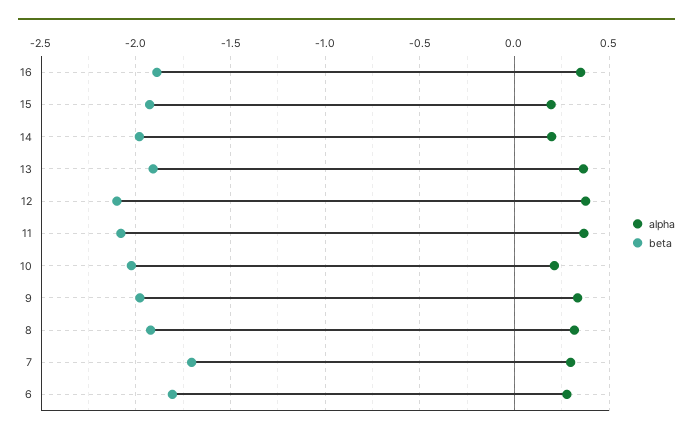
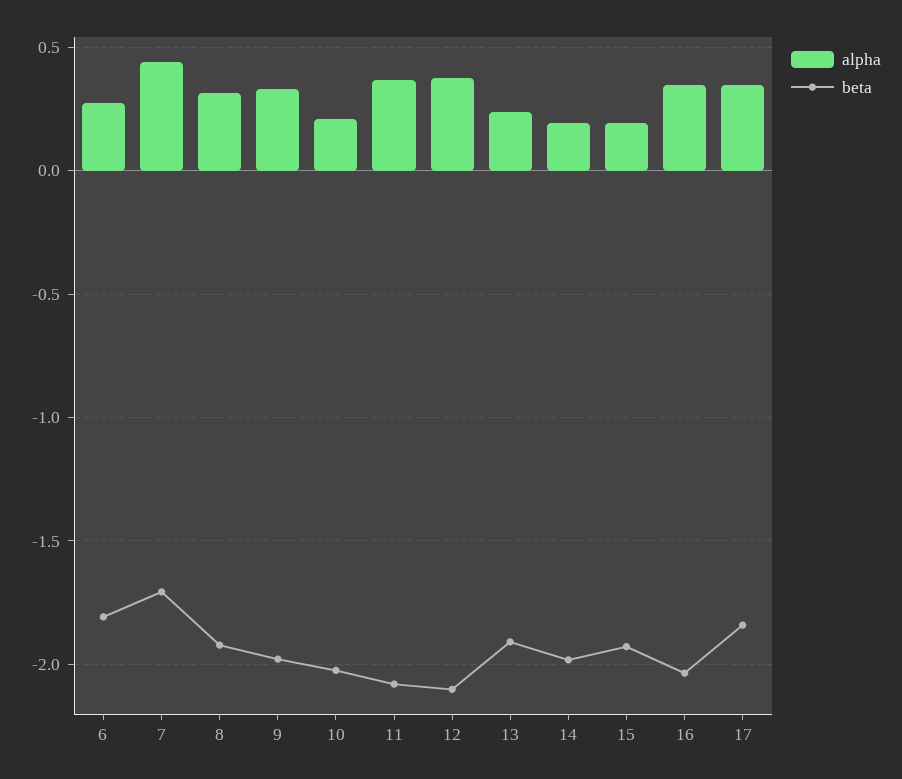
beta, 16: -1.9 -> -2.05
alpha, 13: 0.35 -> 0.25
alpha, 7: 0.3 -> 0.45
alpha, 17: none -> 0.35
beta, 17: none -> -1.85

